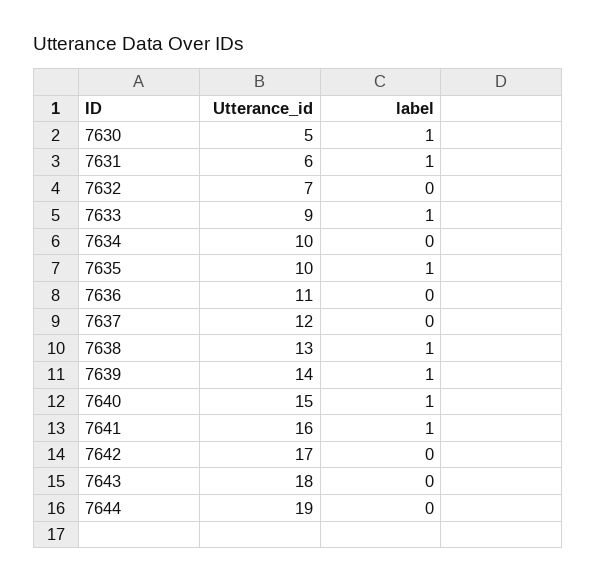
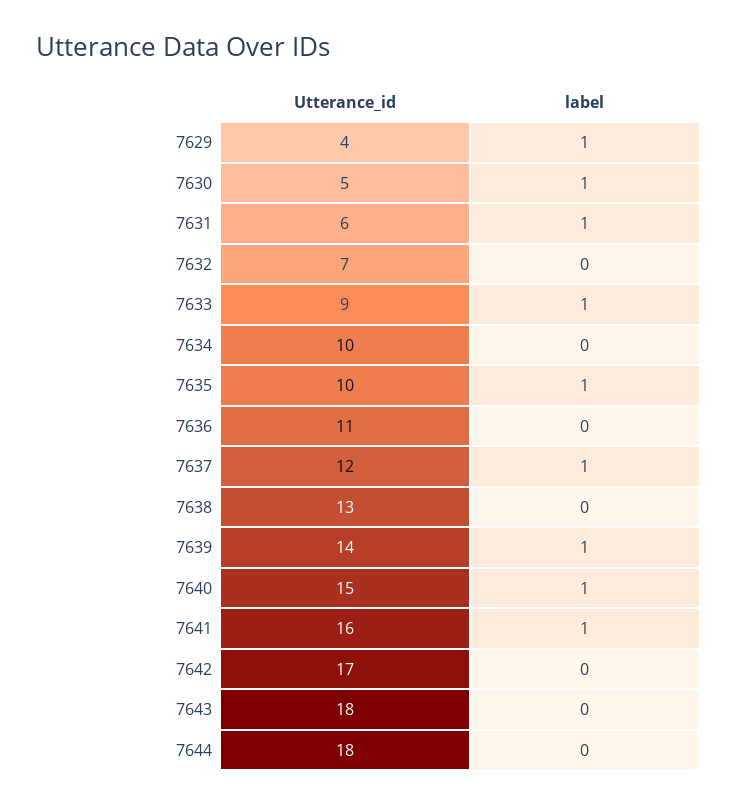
label, 7637: 0 -> 1
label, 7638: 1 -> 0
Utterance_id, 7644: 19 -> 18
Utterance_id, 7629: none -> 4
label, 7629: none -> 1

